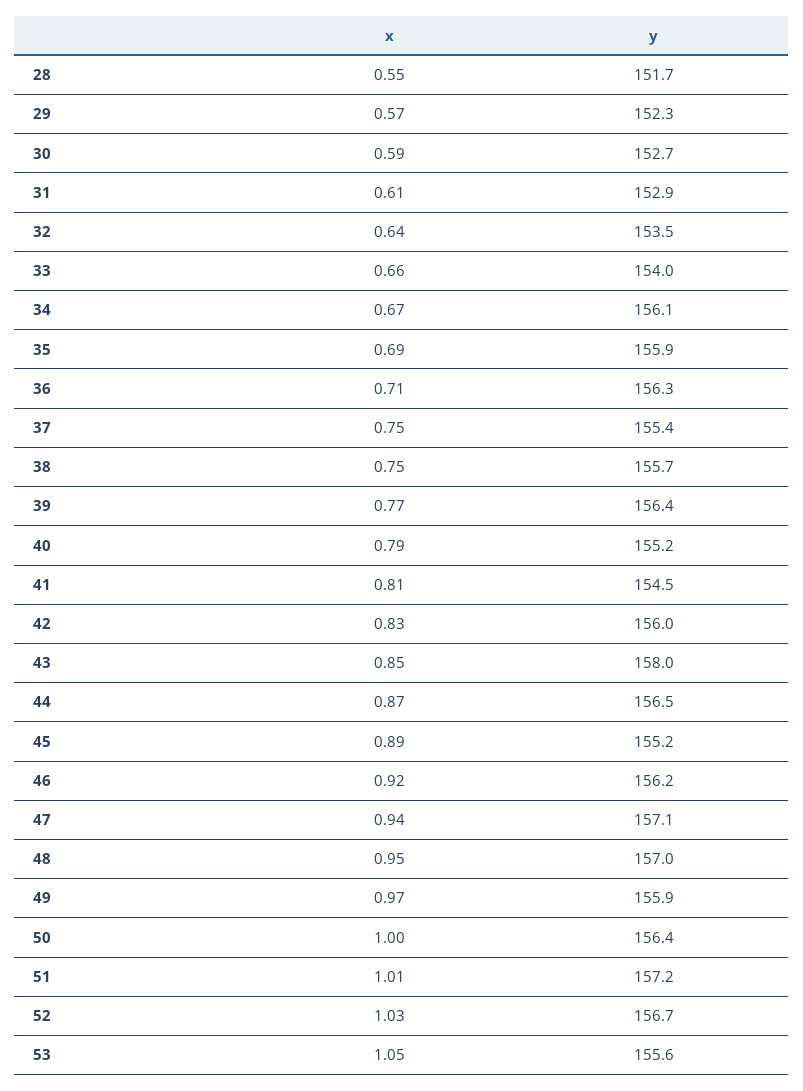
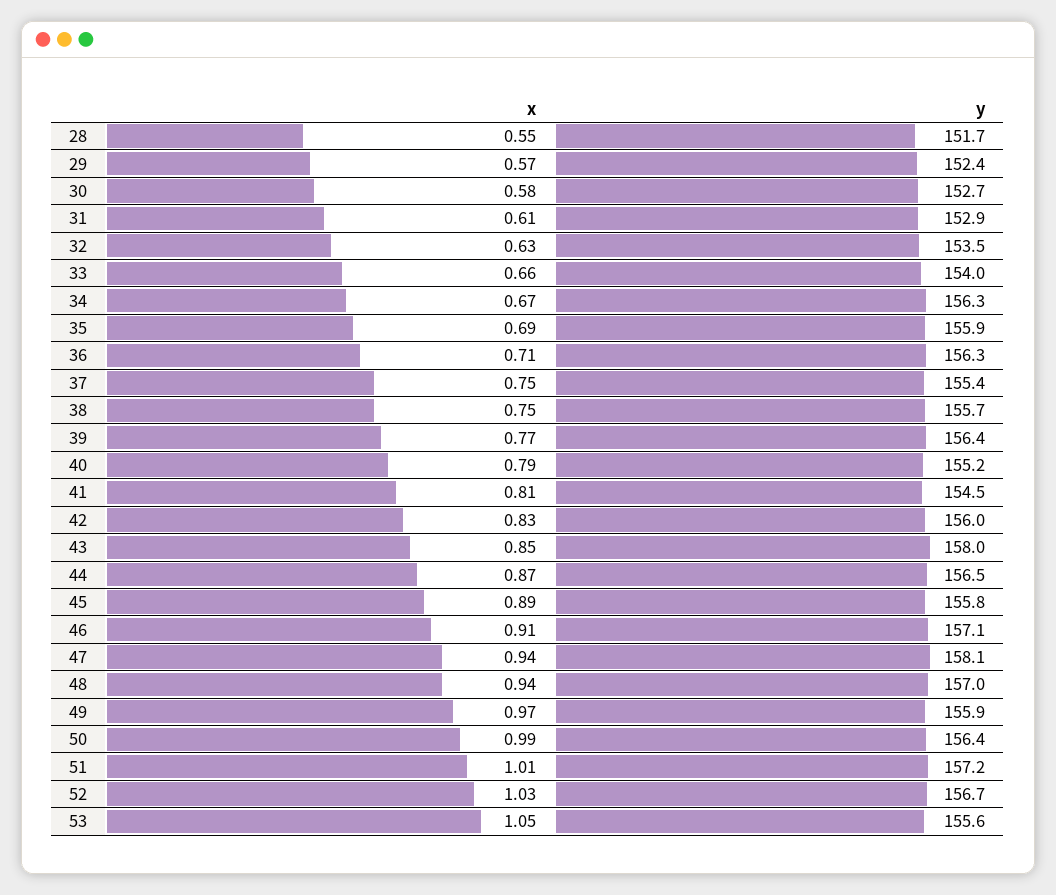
y, 29: 152.3 -> 152.4
x, 30: 0.59 -> 0.58
x, 32: 0.64 -> 0.63
y, 34: 156.1 -> 156.3
y, 45: 155.2 -> 155.8
x, 46: 0.92 -> 0.91
y, 46: 156.2 -> 157.1
y, 47: 157.1 -> 158.1
x, 48: 0.95 -> 0.94
x, 50: 1 -> 0.99

